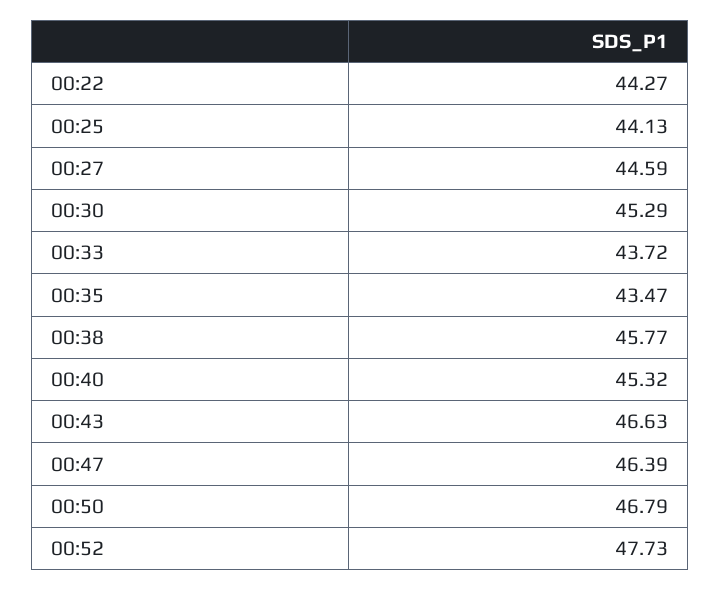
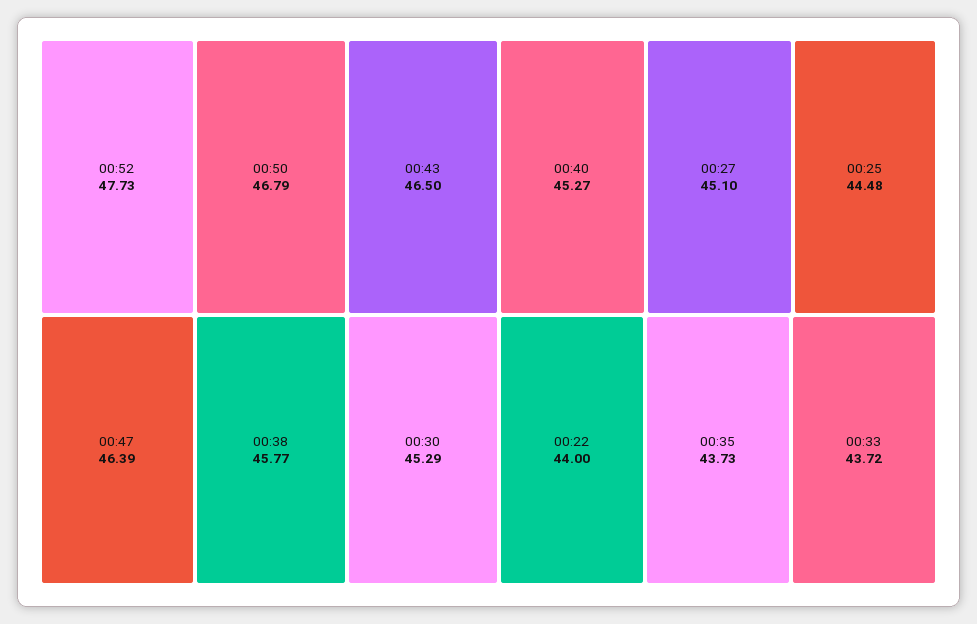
00:22: 44.27 -> 44
00:25: 44.13 -> 44.48
00:27: 44.59 -> 45.1
00:35: 43.47 -> 43.73
00:40: 45.32 -> 45.27
00:43: 46.63 -> 46.5

